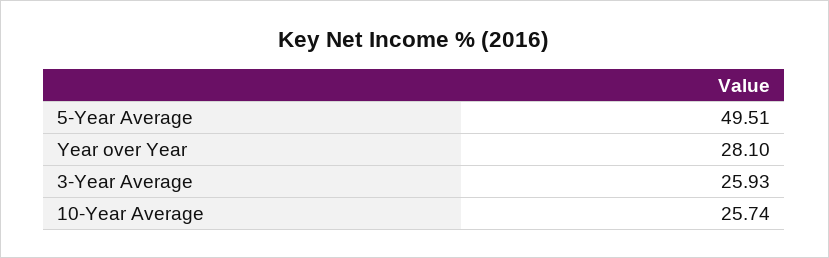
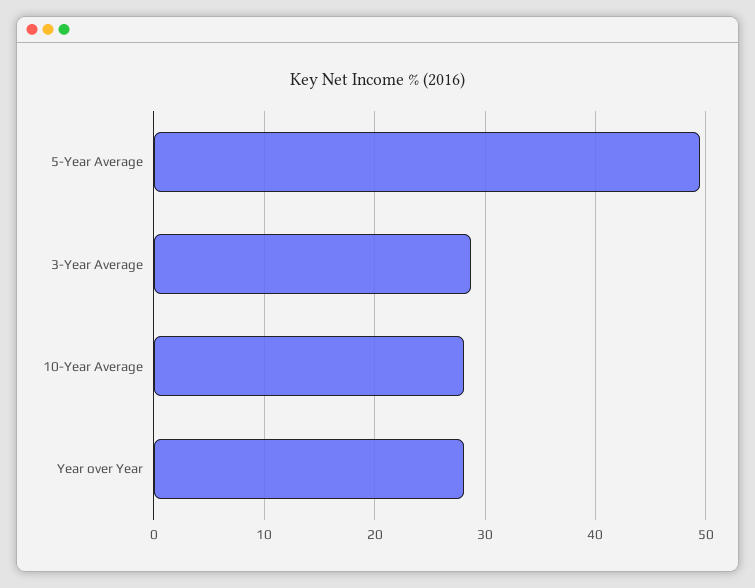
3-Year Average: 25.93 -> 29
10-Year Average: 25.74 -> 28

